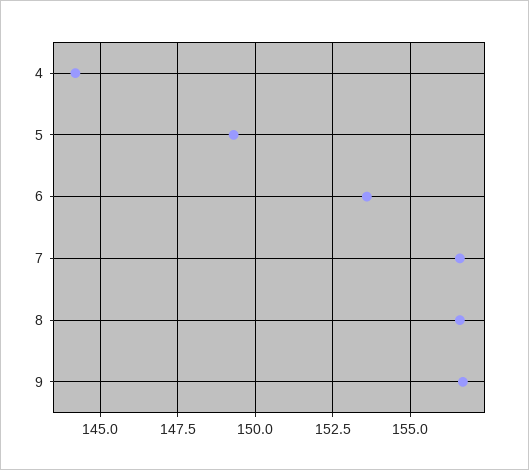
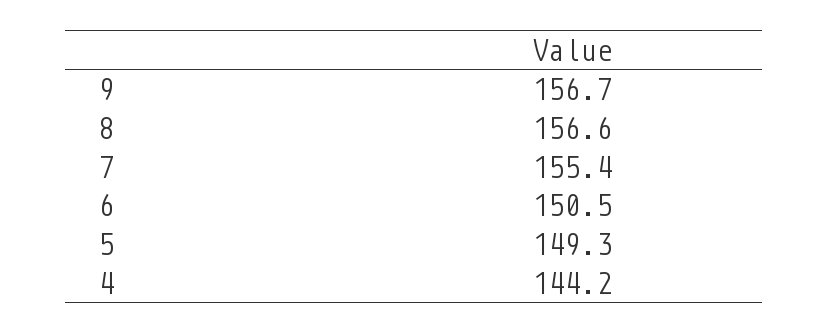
6: 153.5 -> 150.5
7: 156.5 -> 155.4

